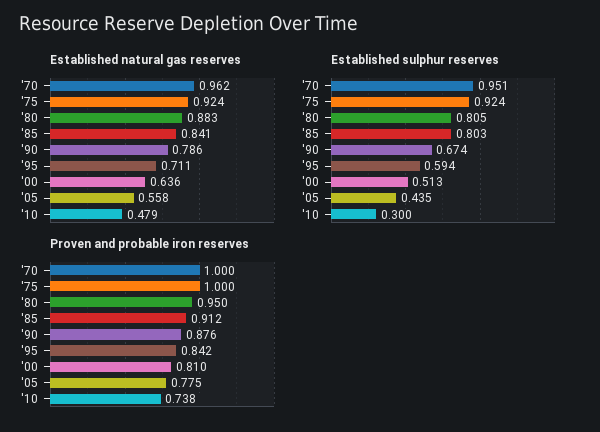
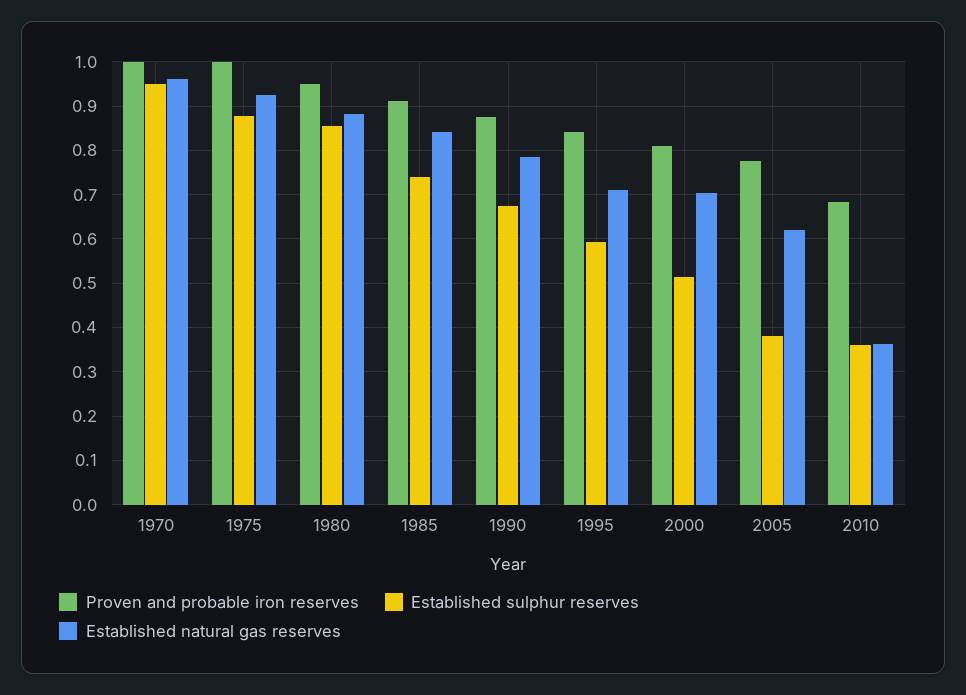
Established natural gas reserves, '00: 0.636 -> 0.7
Established natural gas reserves, '05: 0.558 -> 0.62
Established natural gas reserves, '10: 0.479 -> 0.36
Established sulphur reserves, '75: 0.924 -> 0.88
Established sulphur reserves, '80: 0.805 -> 0.86
Established sulphur reserves, '85: 0.803 -> 0.74
Established sulphur reserves, '05: 0.435 -> 0.38
Established sulphur reserves, '10: 0.3 -> 0.36
Proven and probable iron reserves, '10: 0.738 -> 0.68

